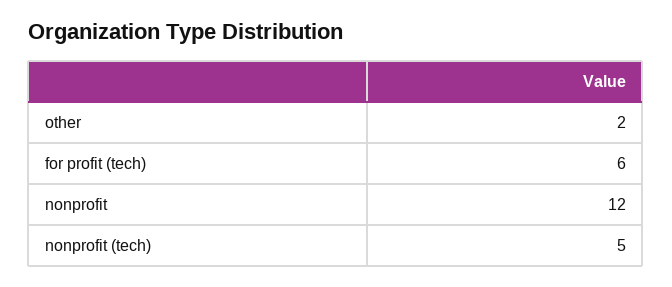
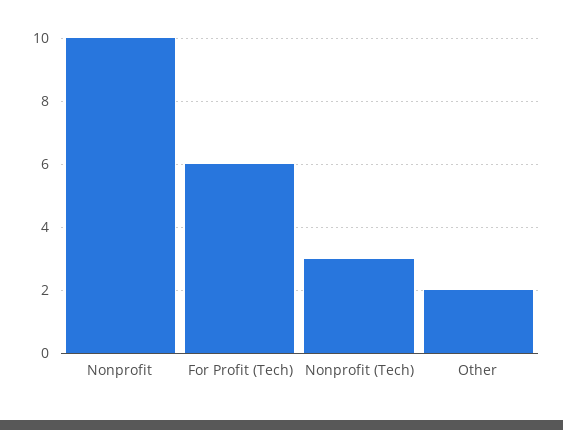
nonprofit: 12 -> 10
nonprofit (tech): 5 -> 3

